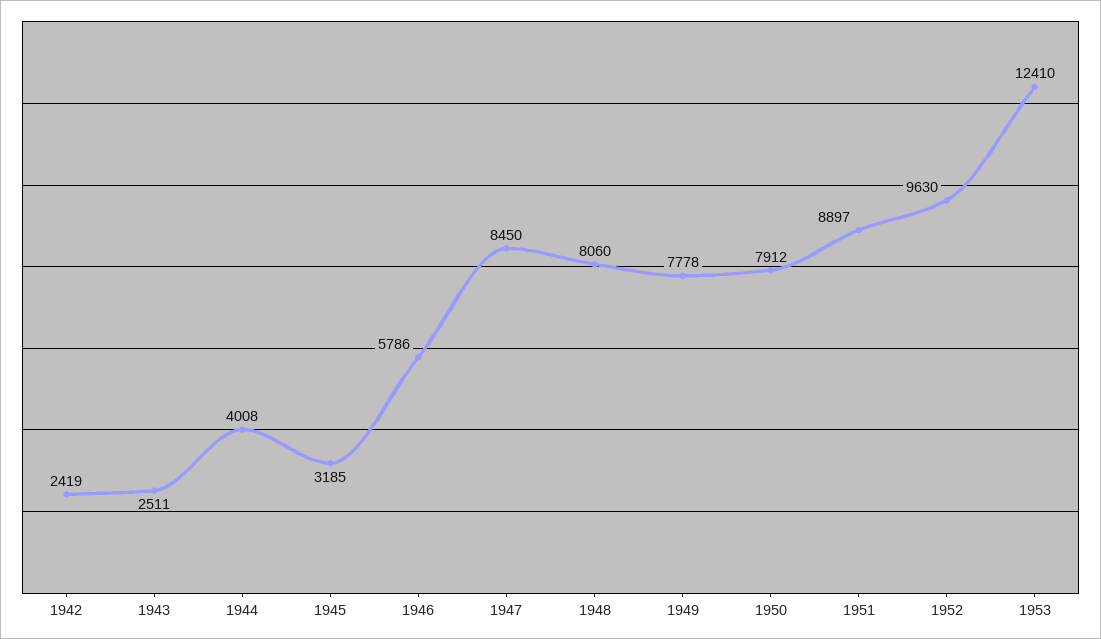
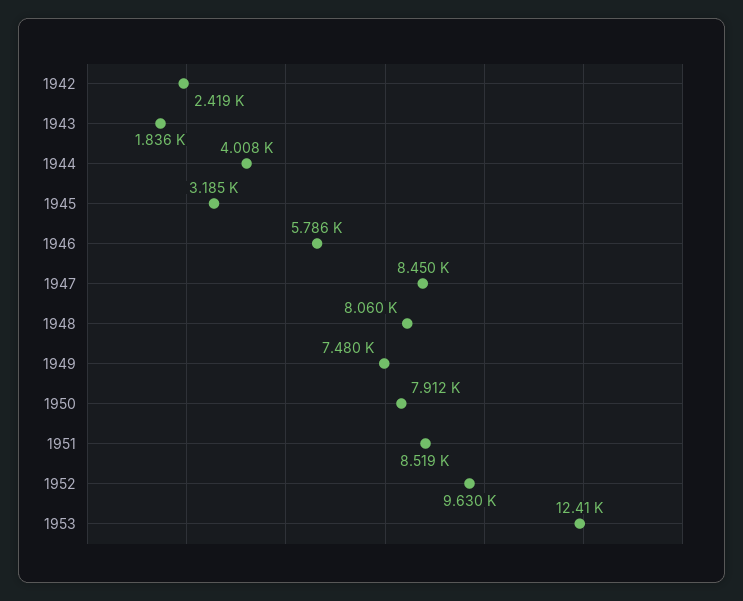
1943: 2511 -> 1836
1949: 7778 -> 7480
1951: 8897 -> 8519

